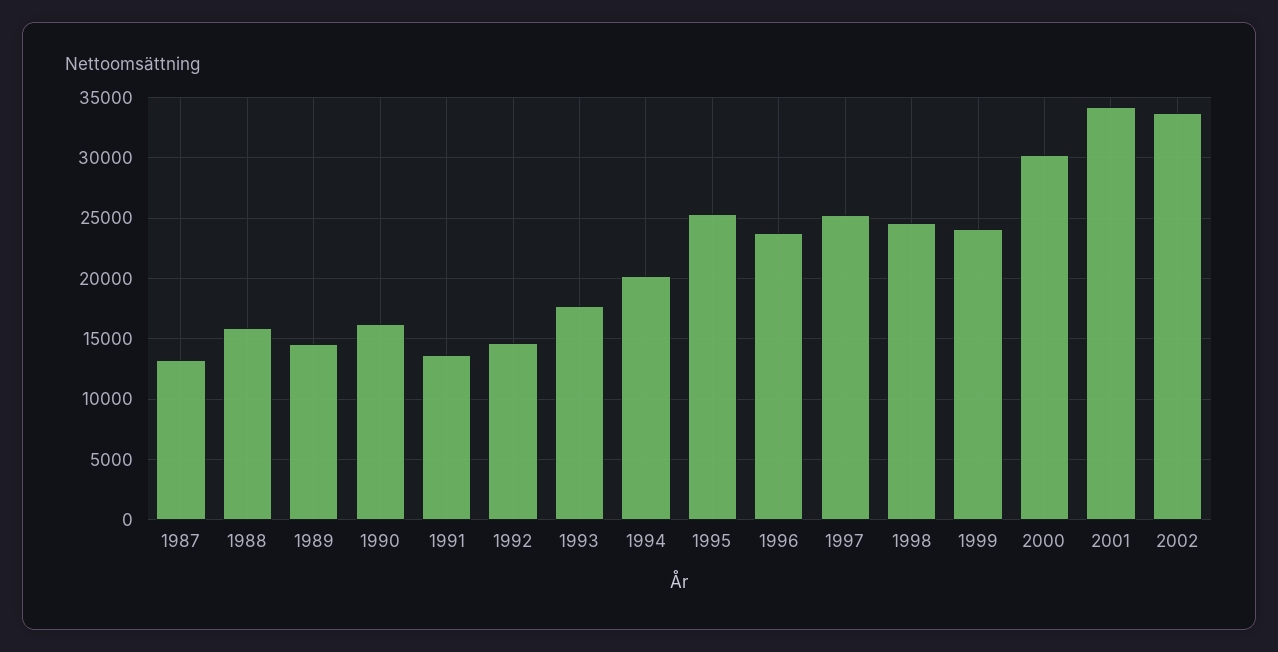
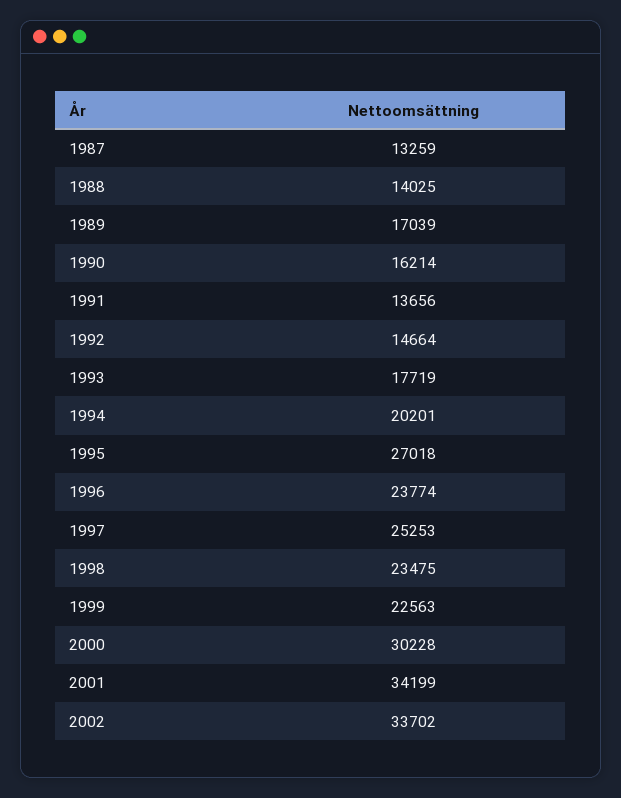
1988: 16000 -> 14025
1989: 14500 -> 17039
1995: 25500 -> 27018
1998: 24500 -> 23475
1999: 24000 -> 22563

